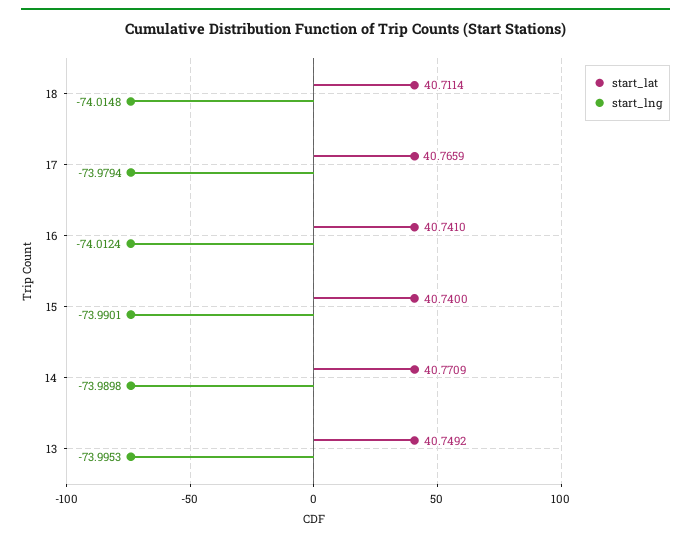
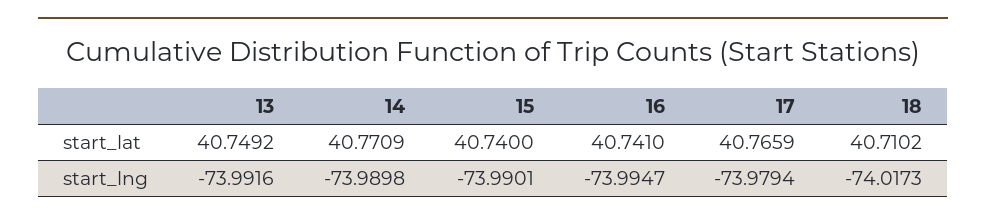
start_lat, 18: 40.7114 -> 40.7102
start_lng, 18: -74.0148 -> -74.0173
start_lng, 16: -74.0124 -> -73.9947
start_lng, 13: -73.9953 -> -73.9916

